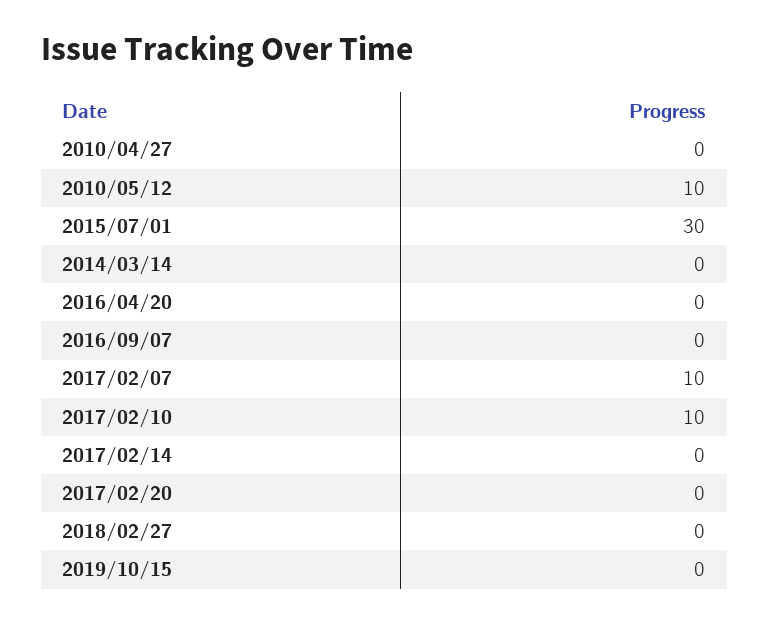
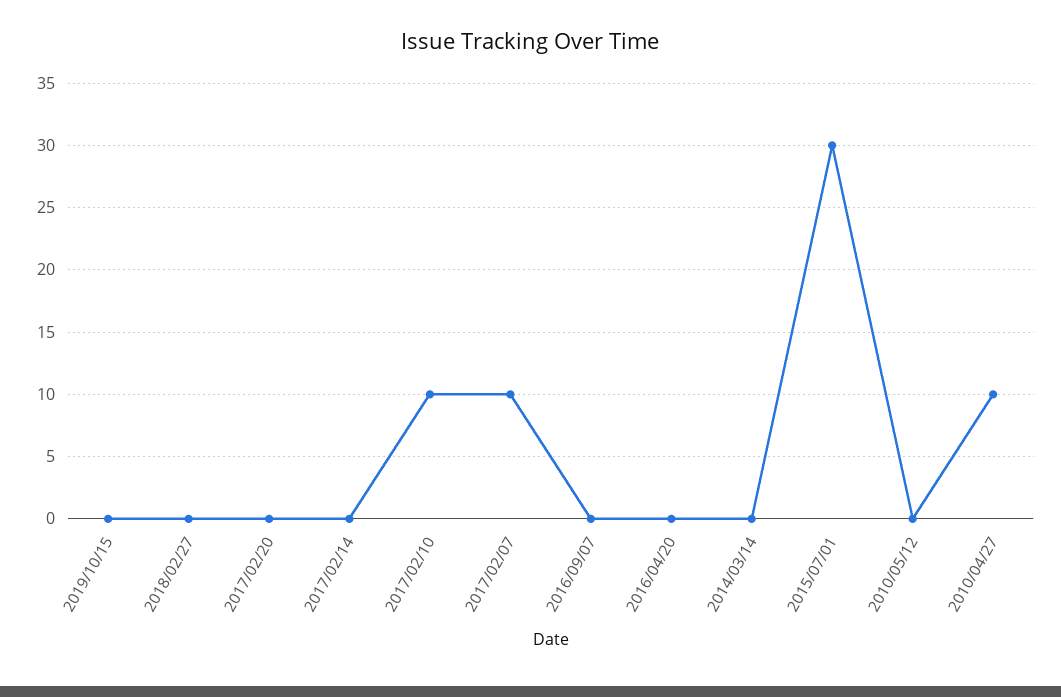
2010/04/27: 0 -> 10
2010/05/12: 10 -> 0

